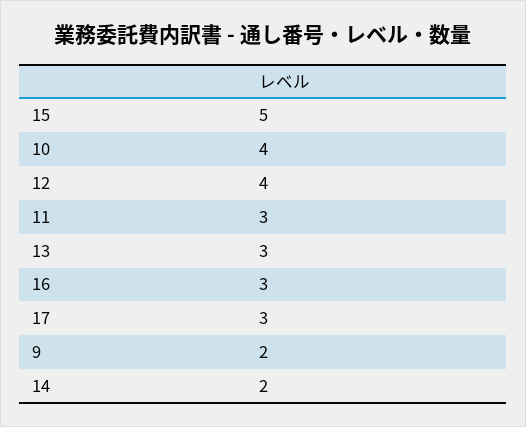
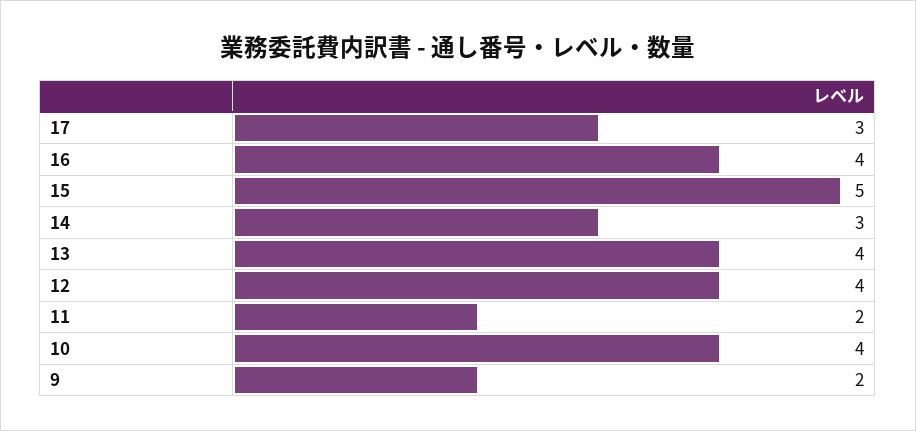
11: 3 -> 2
13: 3 -> 4
16: 3 -> 4
14: 2 -> 3

